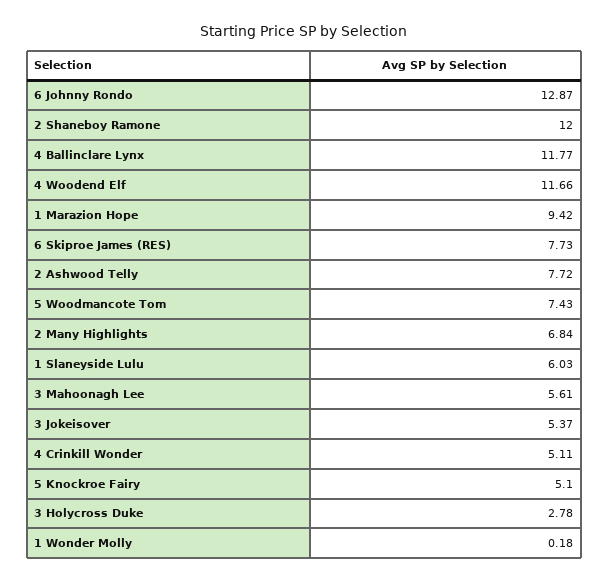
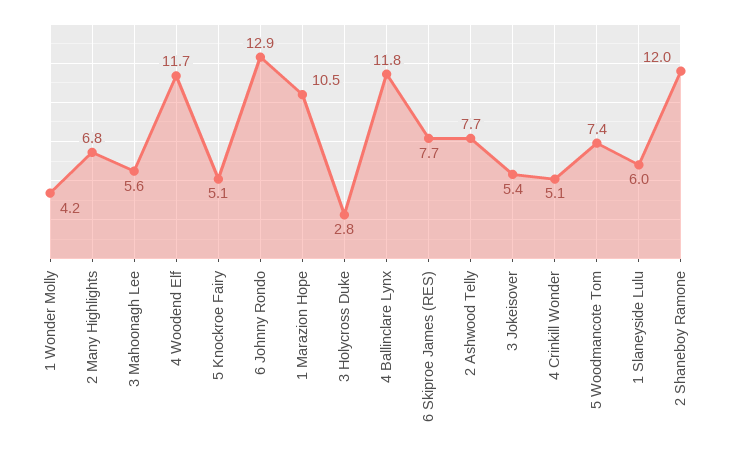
1 Marazion Hope: 9.42 -> 10.5
1 Wonder Molly: 0.18 -> 4.2

